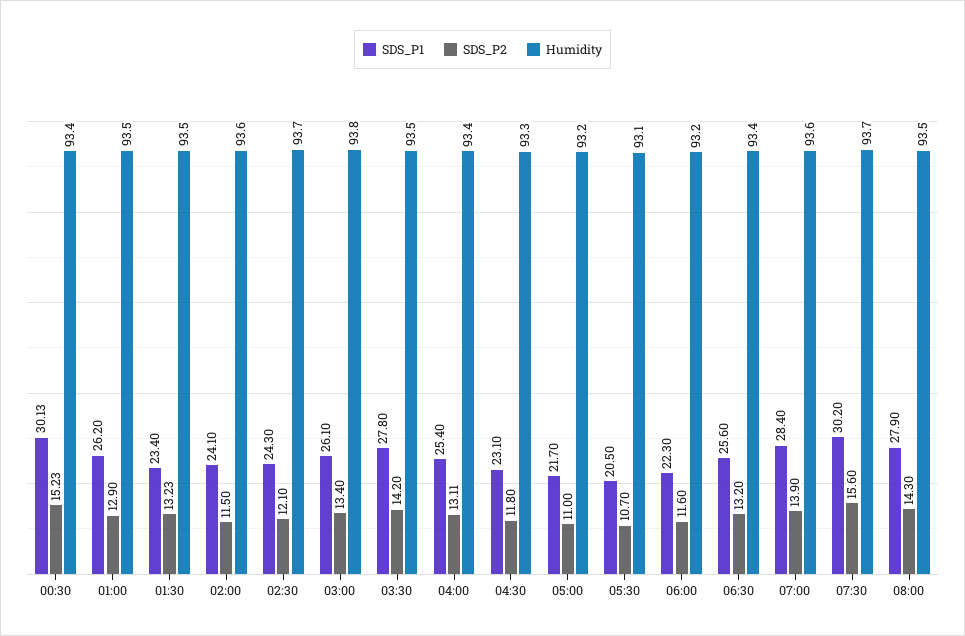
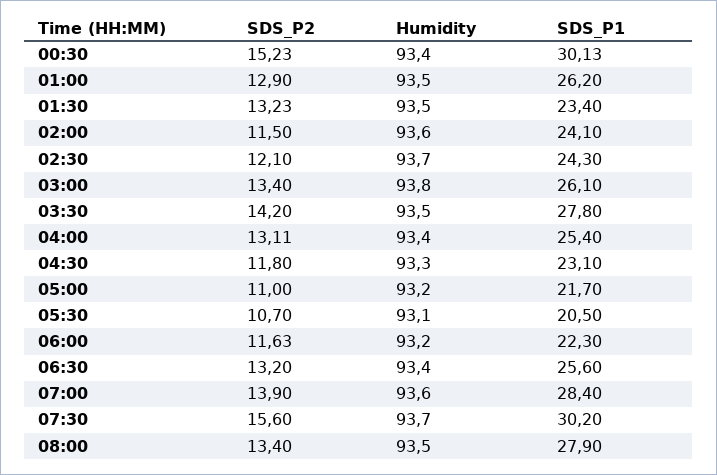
SDS_P2, 06:00: 11.6 -> 11.63
SDS_P2, 08:00: 14.3 -> 13.4

